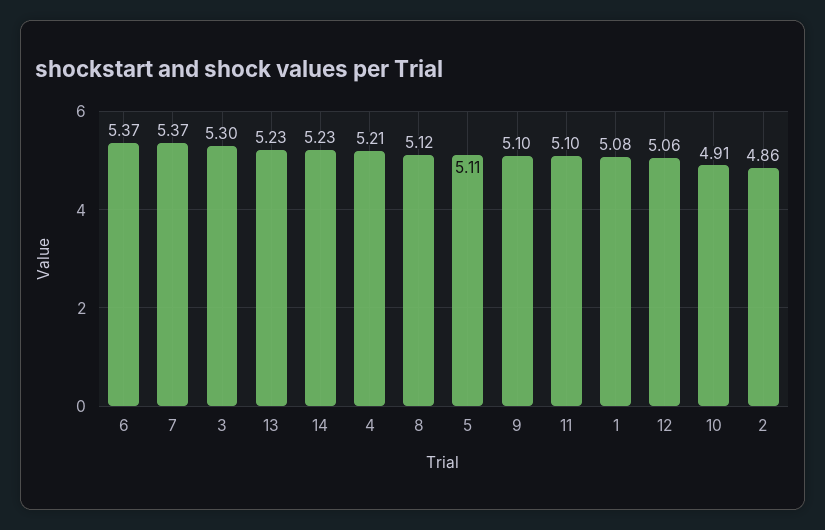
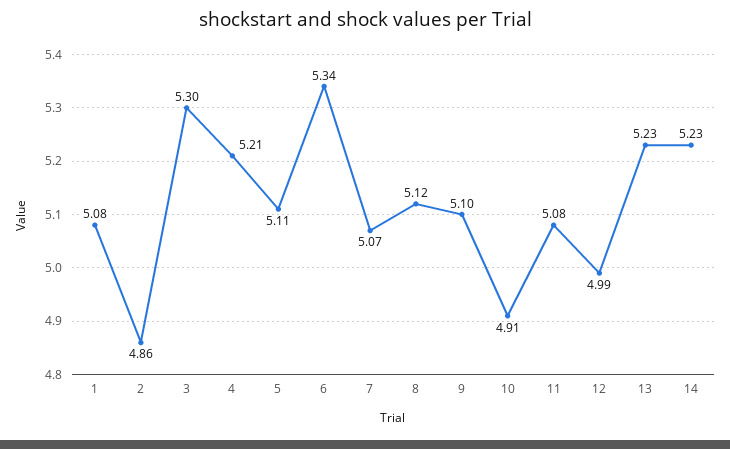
6: 5.37 -> 5.34
7: 5.37 -> 5.07
11: 5.1 -> 5.08
12: 5.06 -> 4.99

